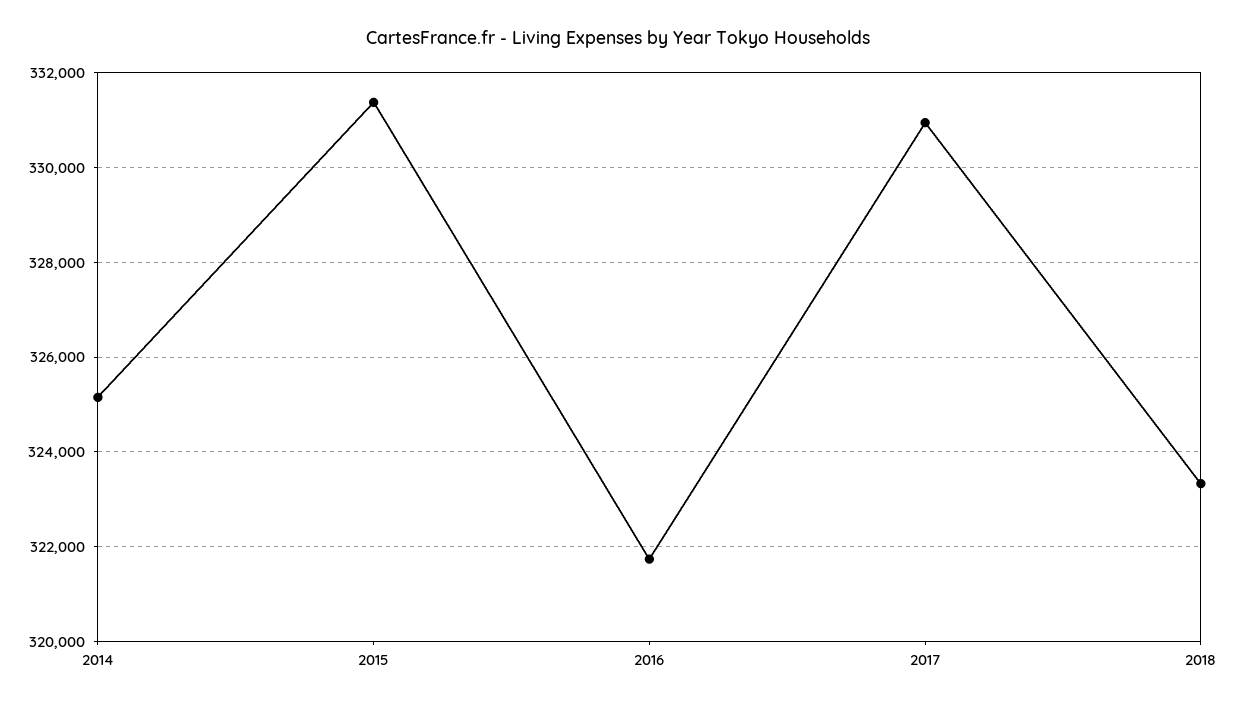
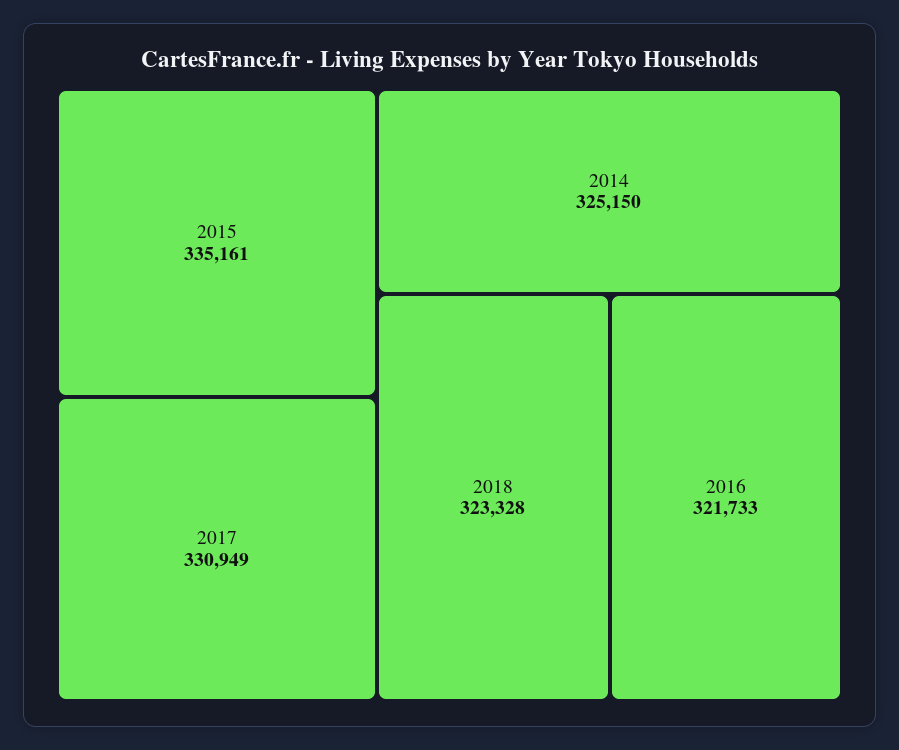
2015: 331400 -> 335161

